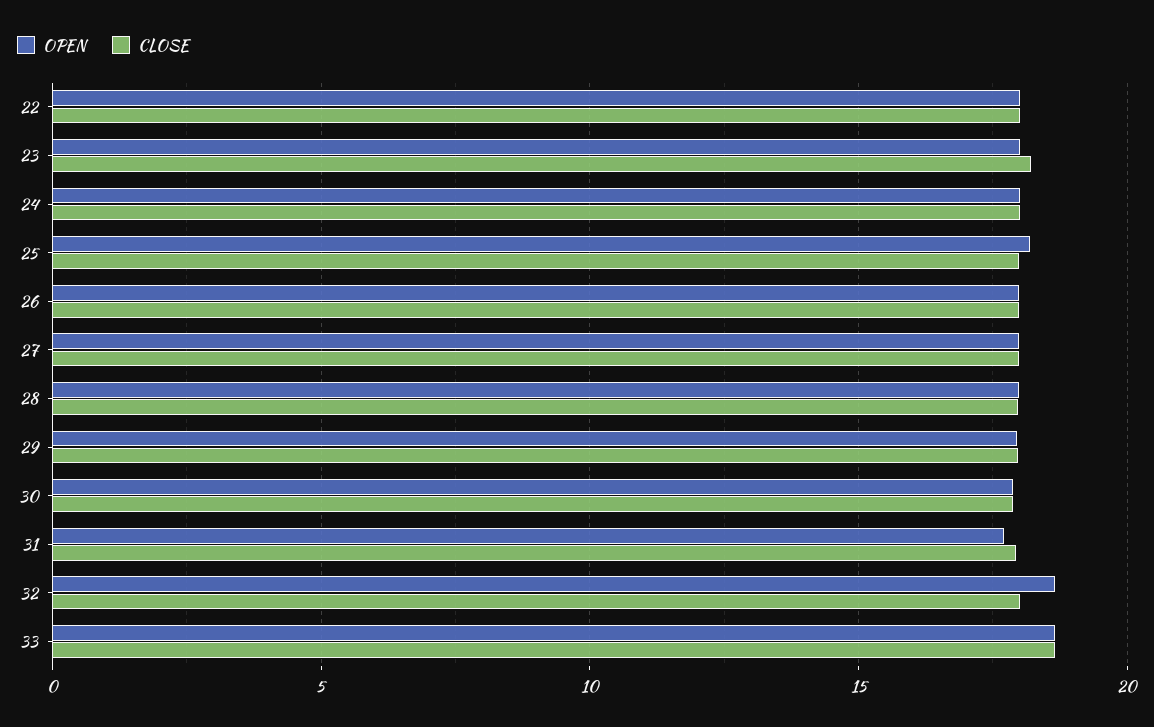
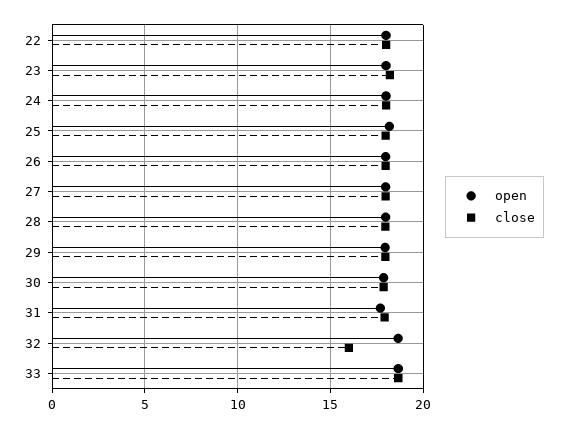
CLOSE, 32: 18 -> 16

